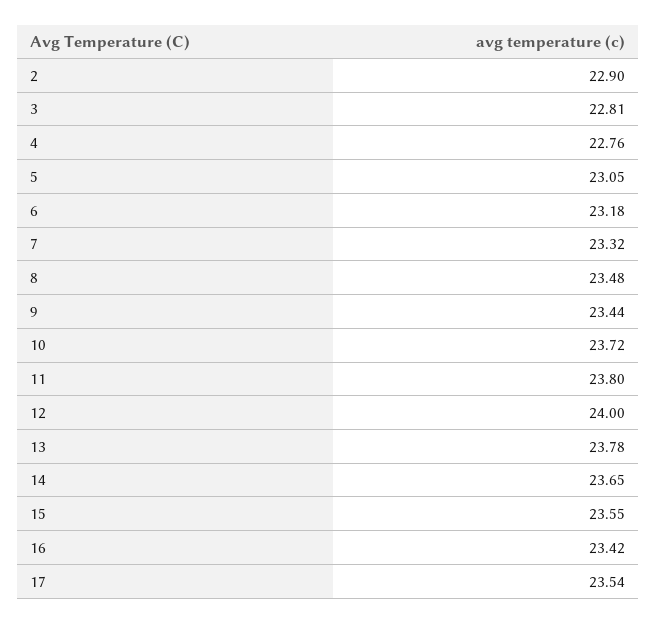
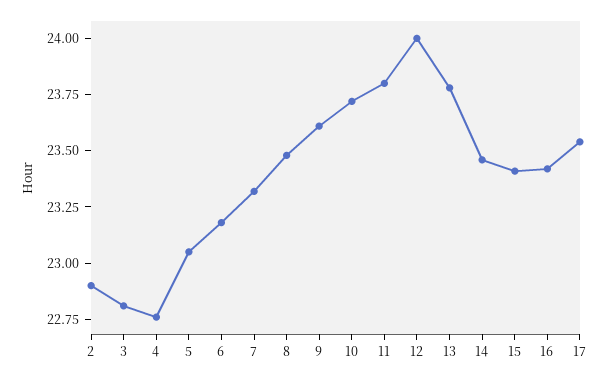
9: 23.44 -> 23.6
14: 23.65 -> 23.45
15: 23.55 -> 23.4

